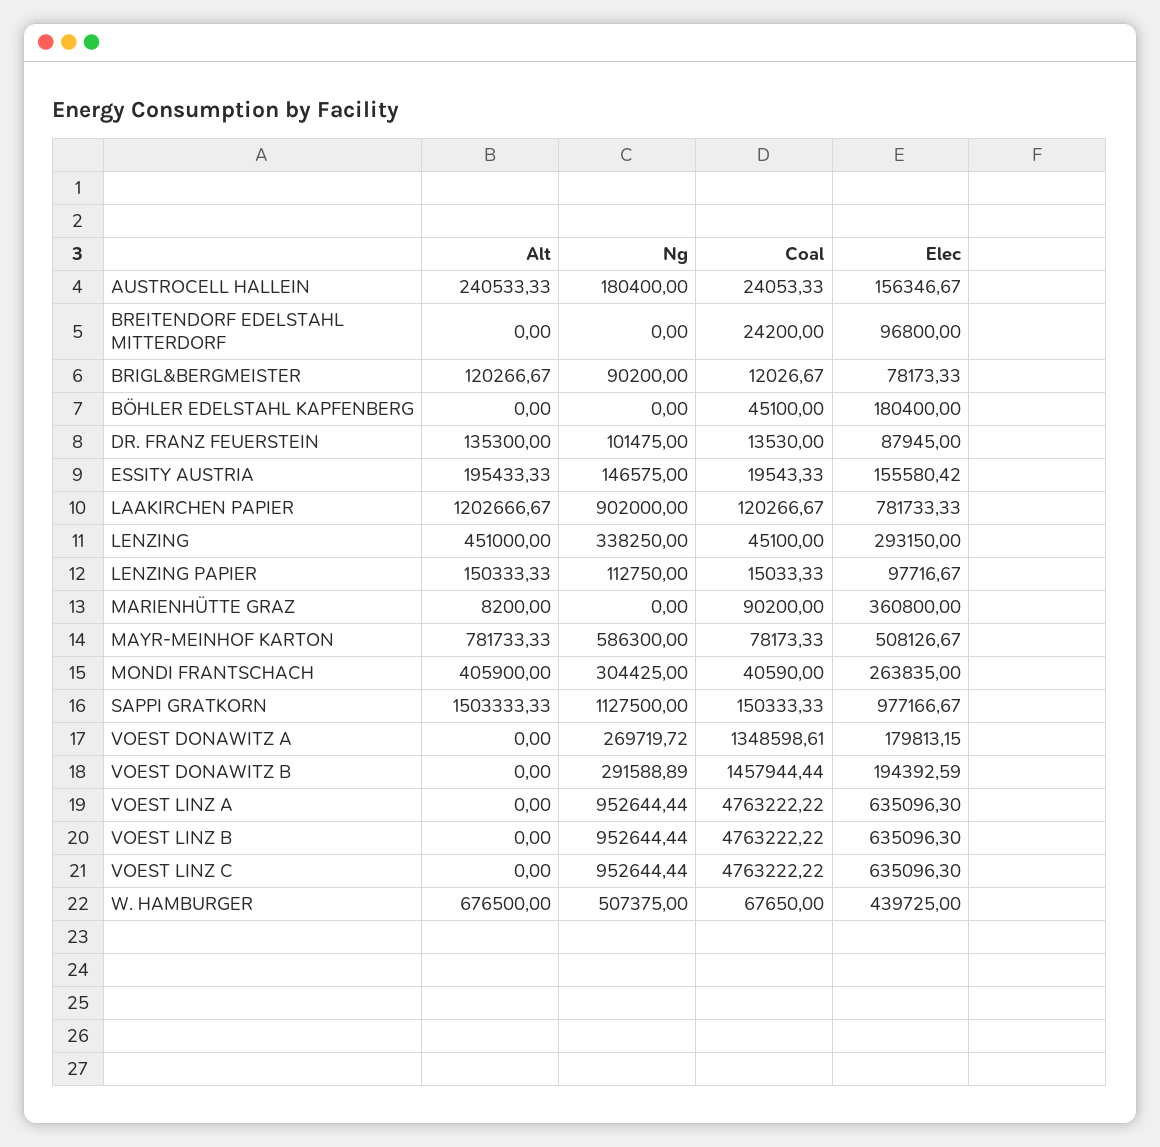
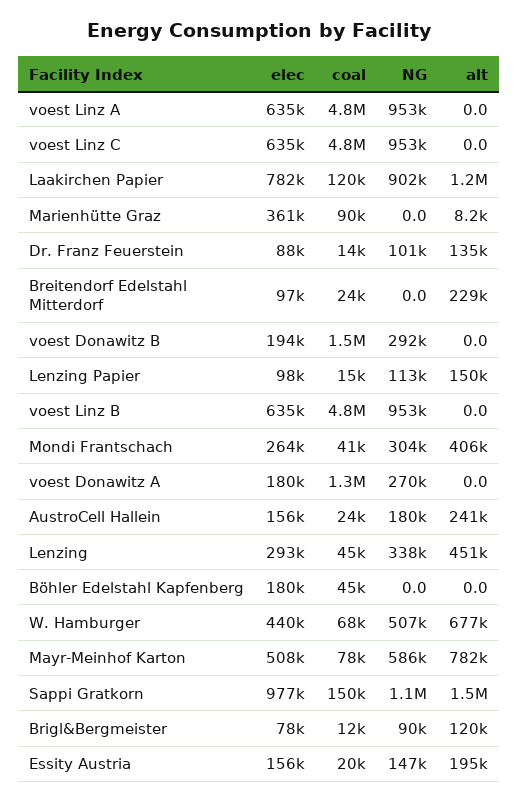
Alt, BREITENDORF EDELSTAHL MITTERDORF: 0 -> 229000

